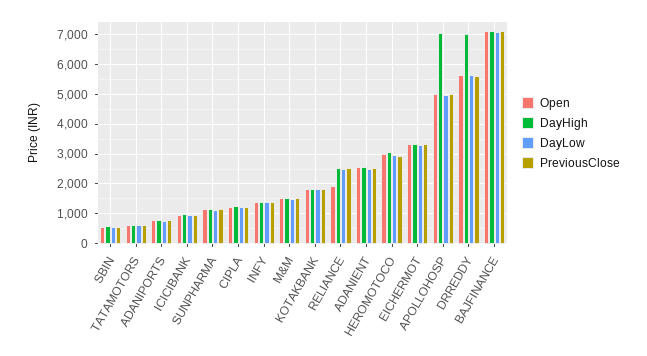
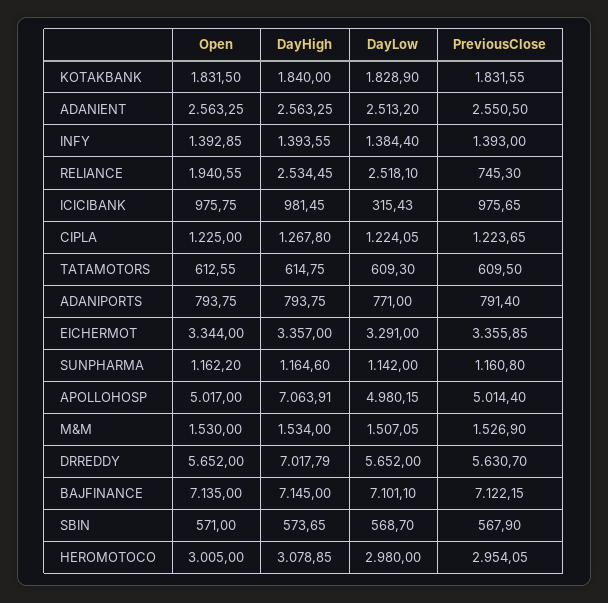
DayLow, ICICIBANK: 1000 -> 315.43
PreviousClose, RELIANCE: 2500 -> 745.3

